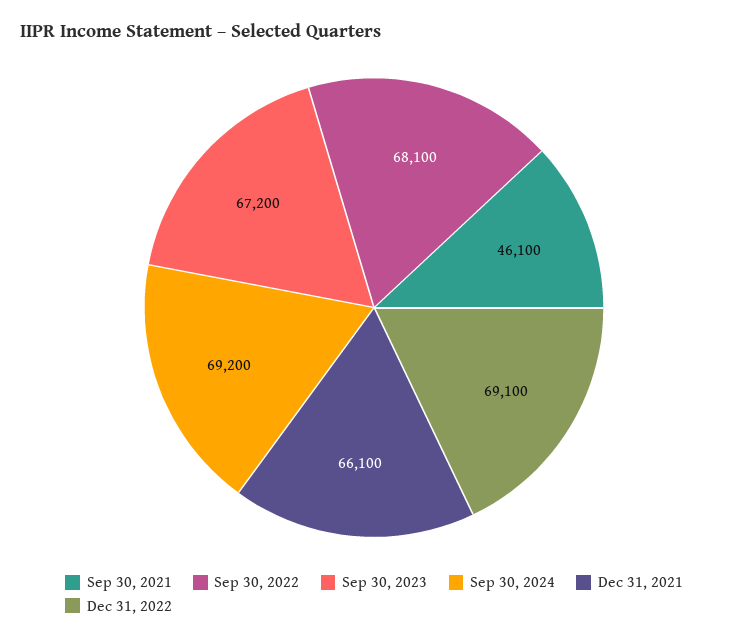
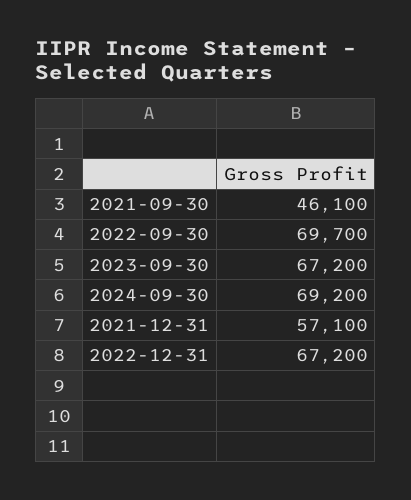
Sep 30, 2022: 68100 -> 69700
Dec 31, 2021: 66100 -> 57100
Dec 31, 2022: 69100 -> 67200

